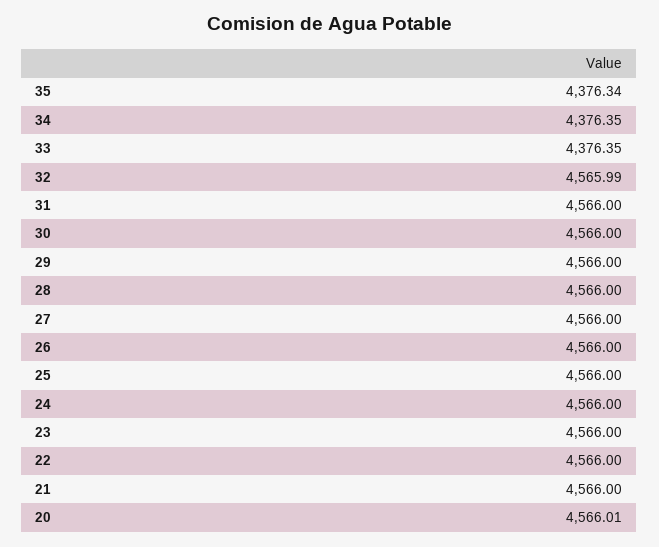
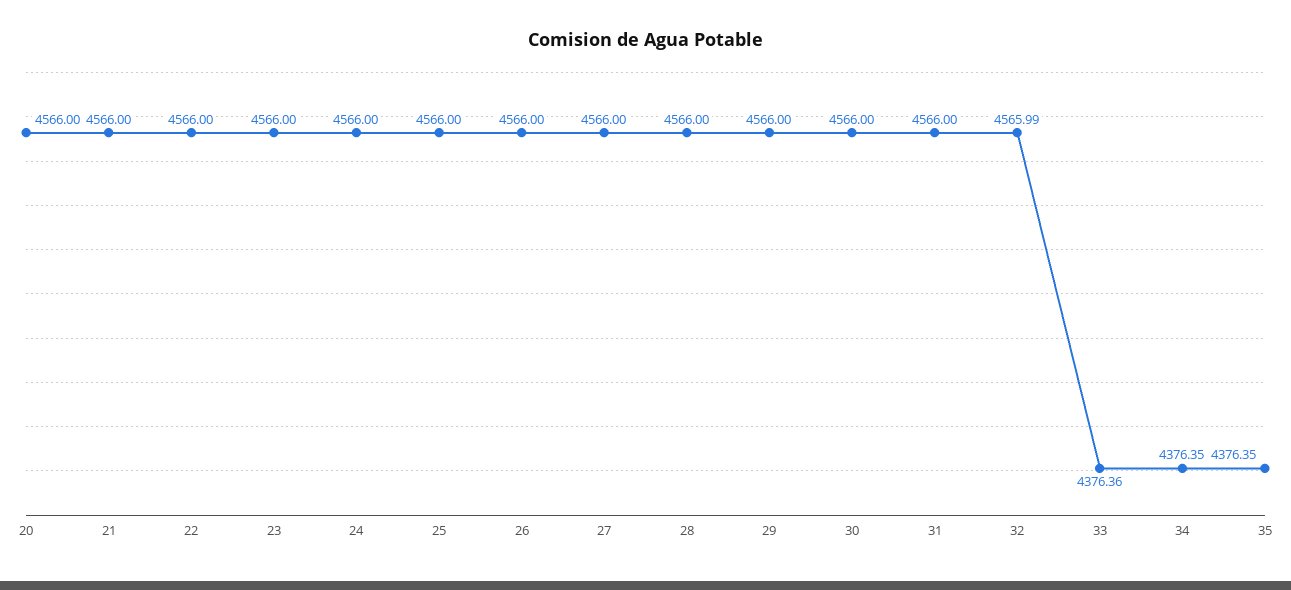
35: 4376.34 -> 4376.35
33: 4376.35 -> 4376.36
20: 4566.01 -> 4566

